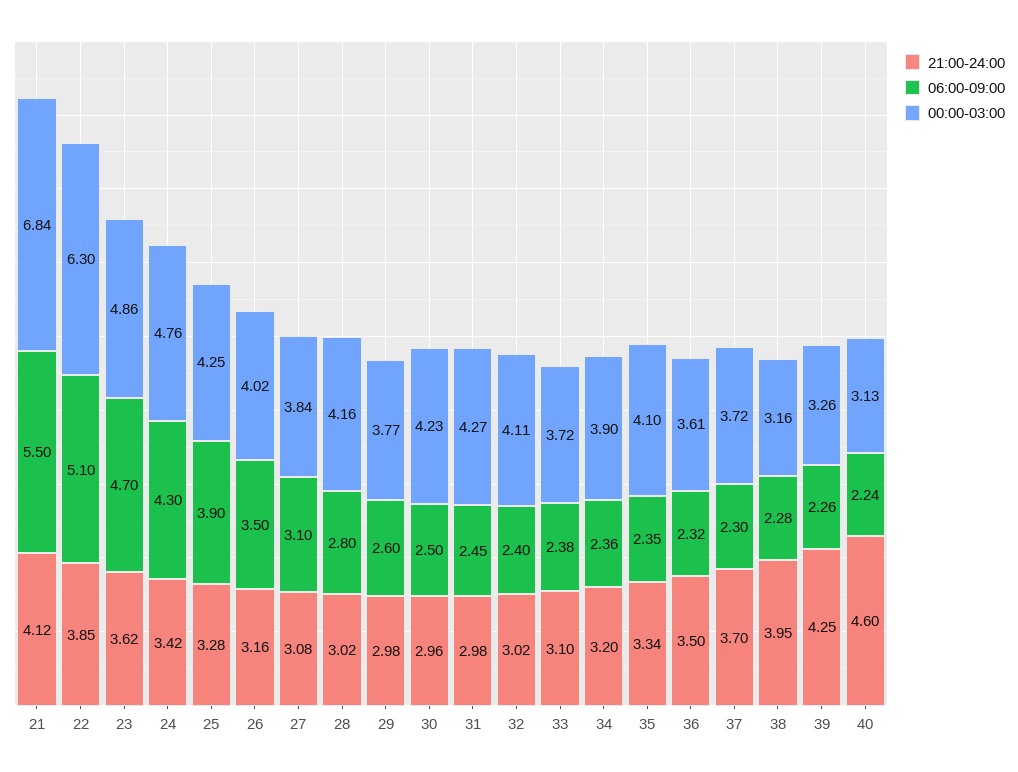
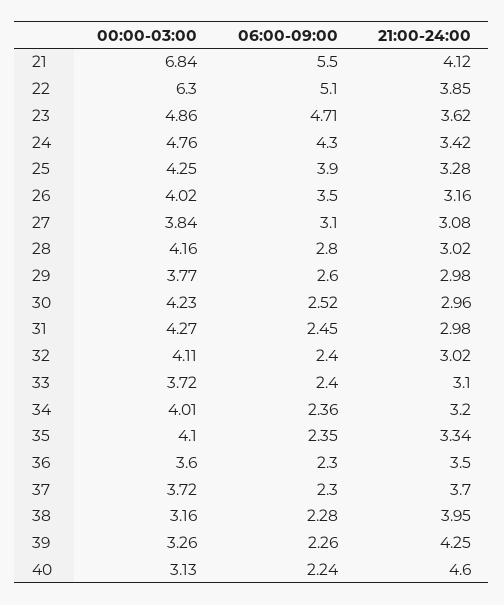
06:00-09:00, 23: 4.7 -> 4.71
06:00-09:00, 30: 2.5 -> 2.52
06:00-09:00, 33: 2.38 -> 2.4
00:00-03:00, 34: 3.9 -> 4.01
06:00-09:00, 36: 2.32 -> 2.3
00:00-03:00, 36: 3.61 -> 3.6

